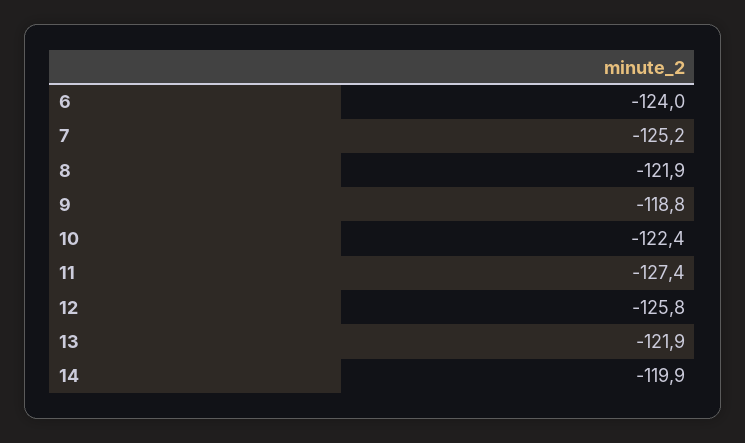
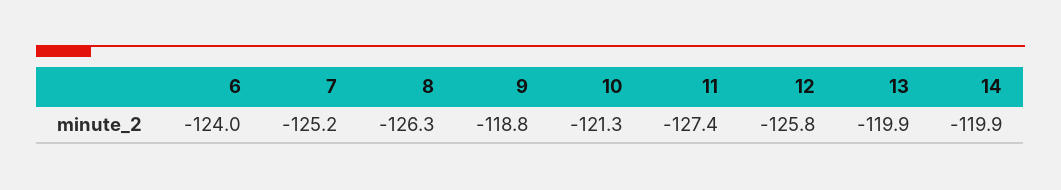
8: -121.9 -> -126.3
10: -122.4 -> -121.3
13: -121.9 -> -119.9

